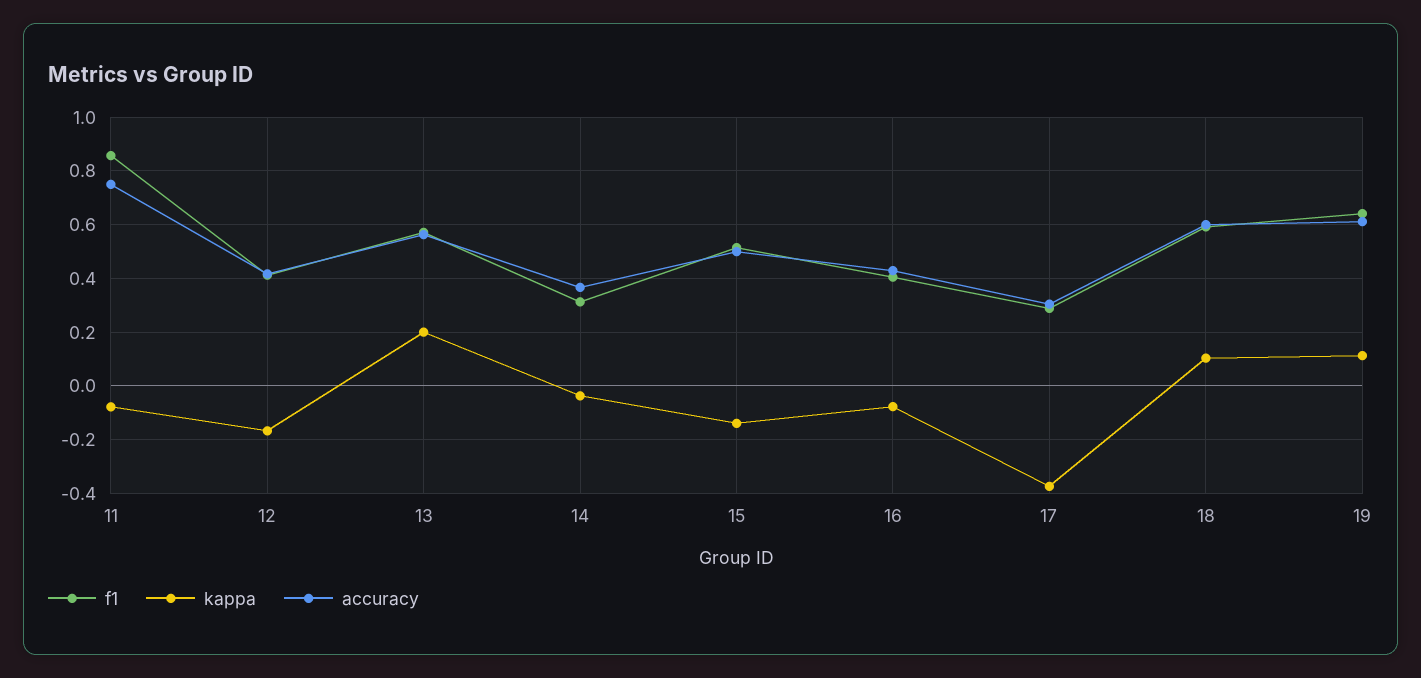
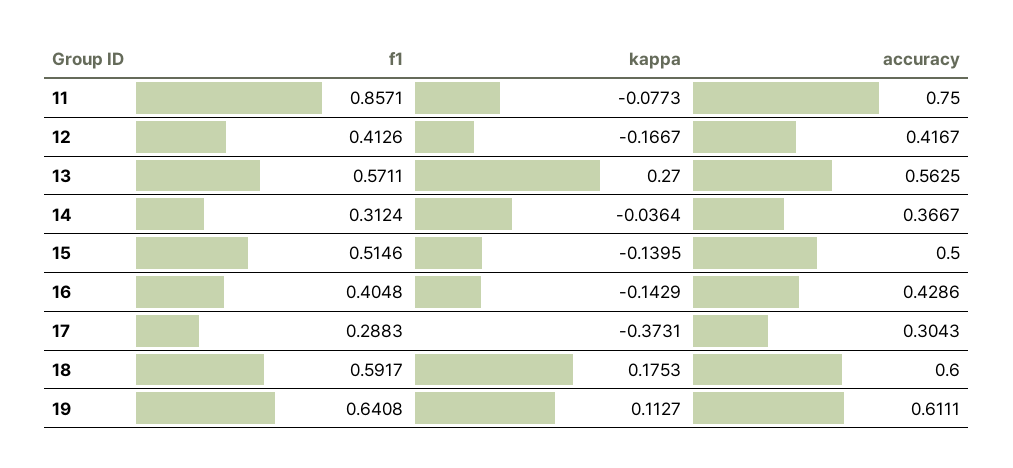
kappa, 13: 0.2 -> 0.27
kappa, 16: -0.075 -> -0.1429
kappa, 18: 0.1 -> 0.1753

